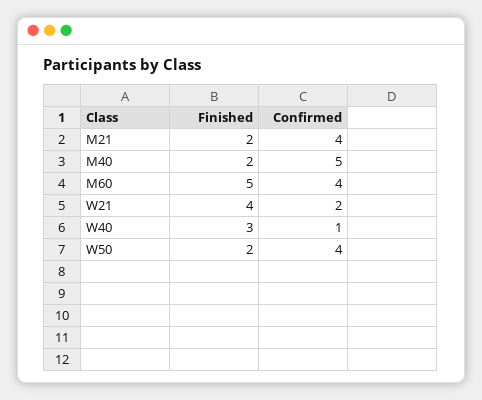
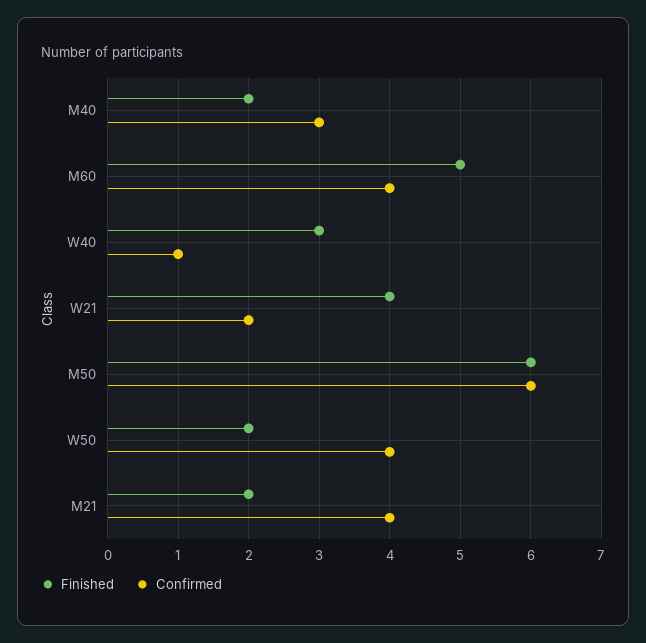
Confirmed, M40: 5 -> 3
Finished, M50: none -> 6
Confirmed, M50: none -> 6

